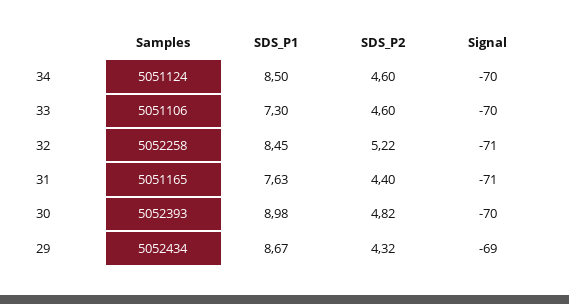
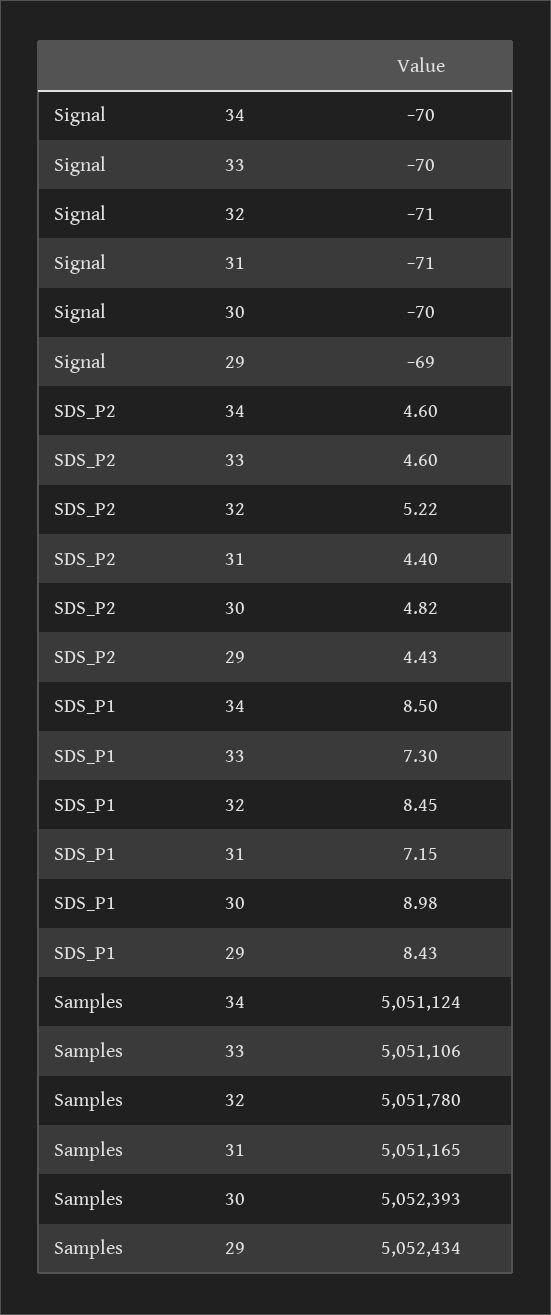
Samples, 32: 5052258 -> 5051780
SDS_P1, 31: 7.63 -> 7.15
SDS_P1, 29: 8.67 -> 8.43
SDS_P2, 29: 4.32 -> 4.43

